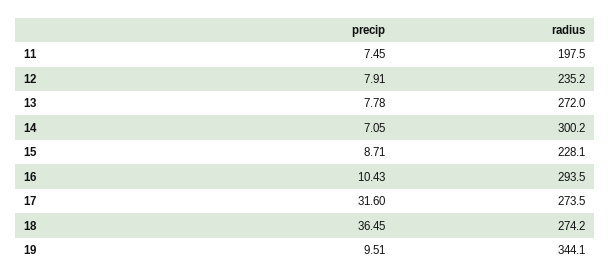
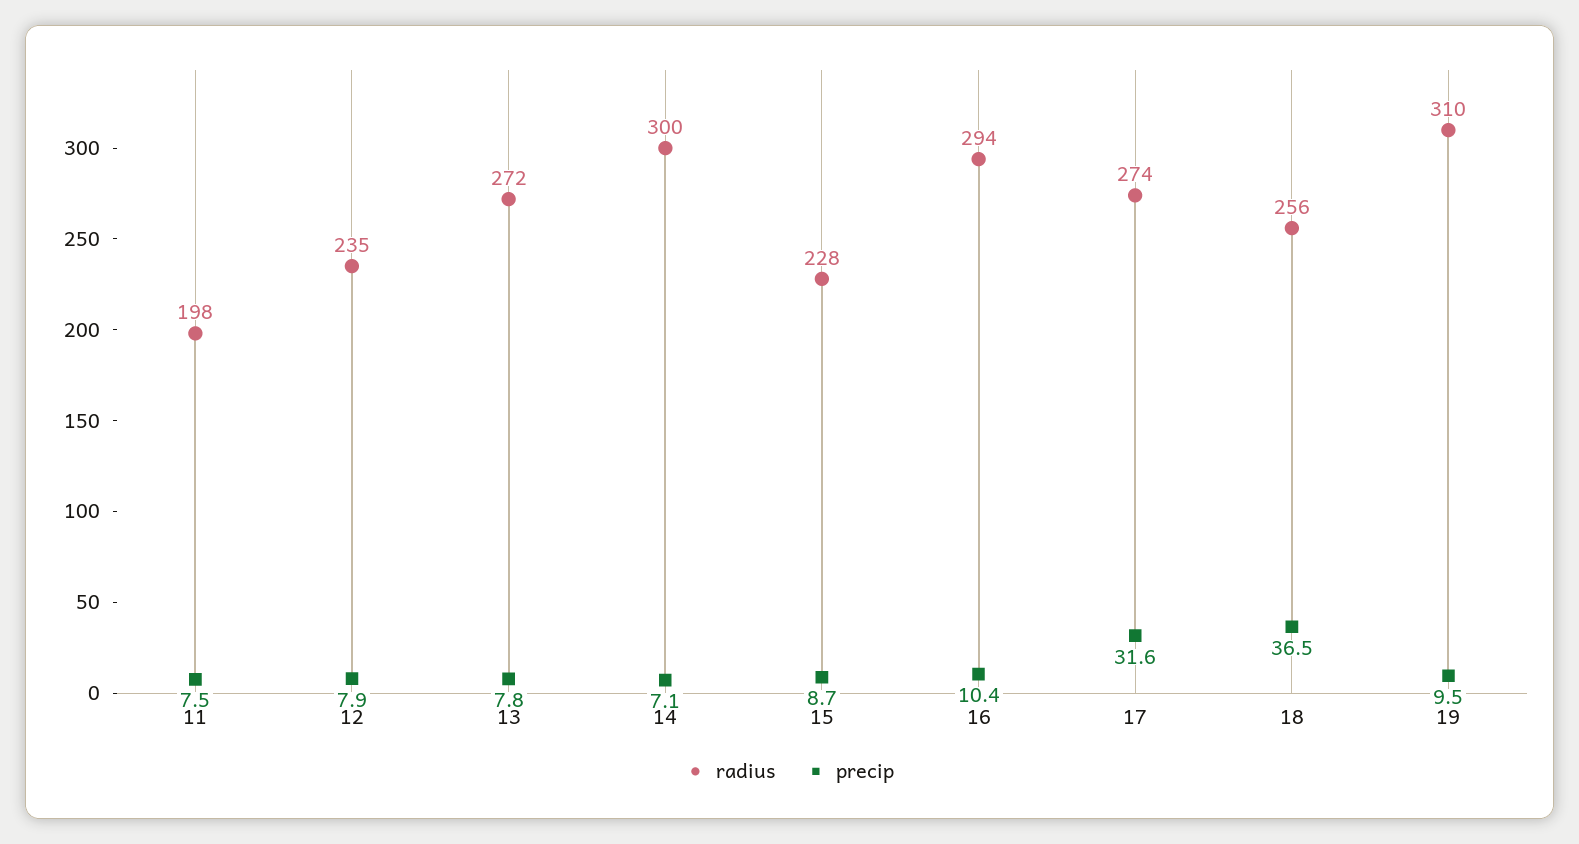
radius, 18: 274.2 -> 256
radius, 19: 344.1 -> 310

